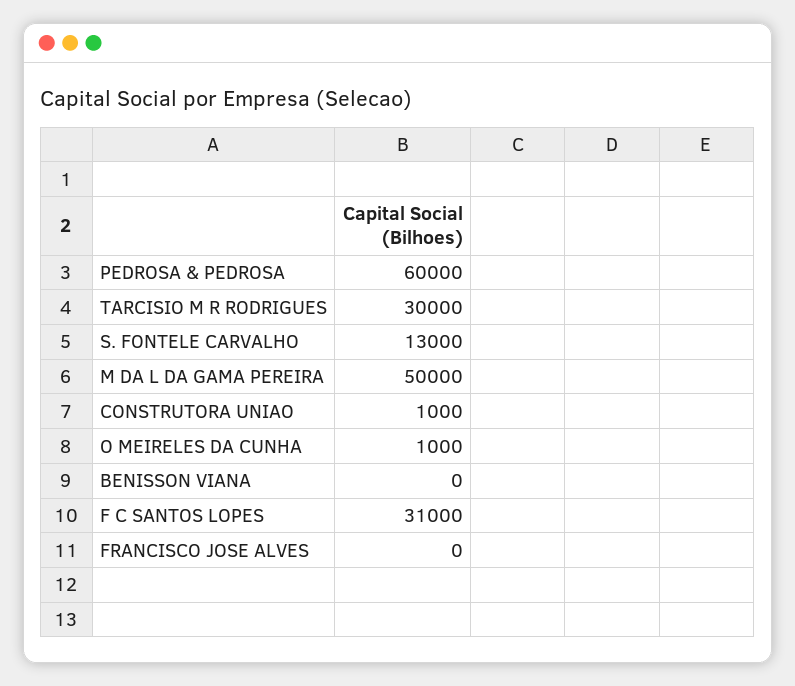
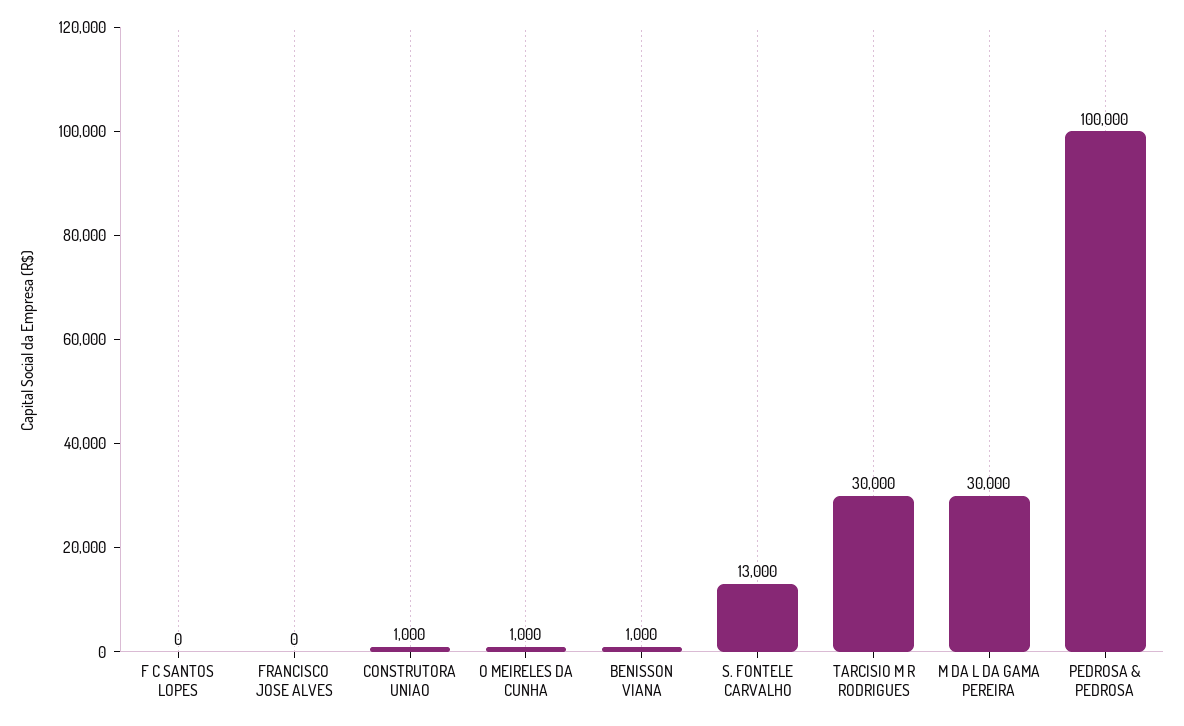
PEDROSA & PEDROSA: 60000 -> 100000
M DA L DA GAMA PEREIRA: 50000 -> 30000
BENISSON VIANA: 0 -> 1000
F C SANTOS LOPES: 31000 -> 0

